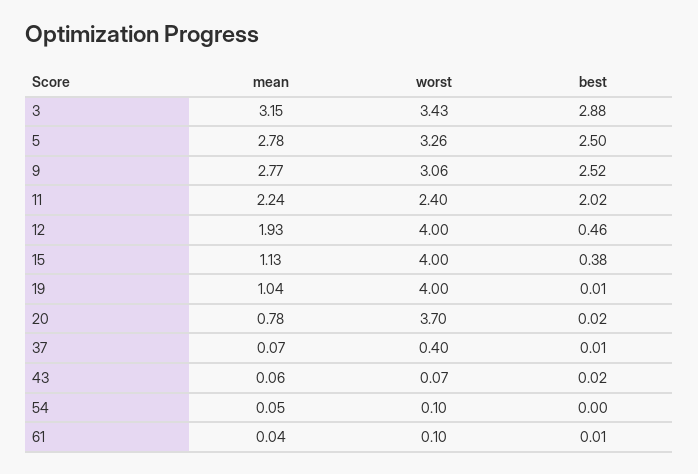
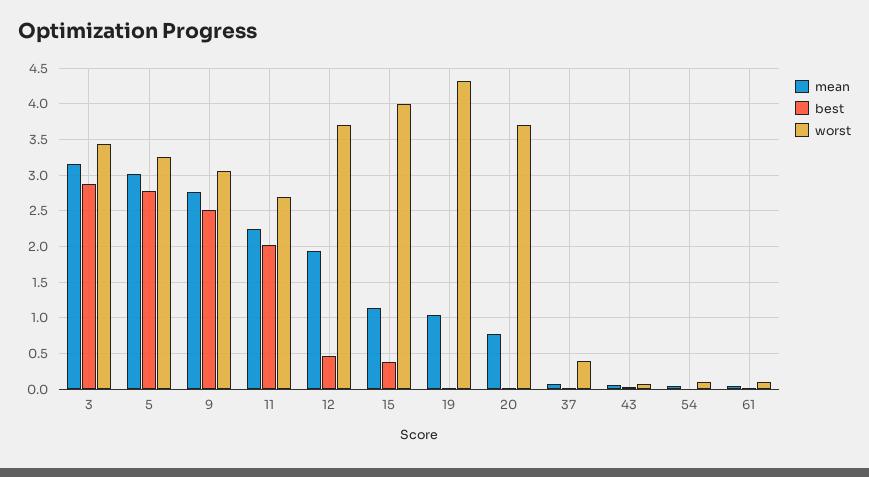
mean, 5: 2.78 -> 3
best, 5: 2.5 -> 2.8
worst, 11: 2.4 -> 2.7
worst, 12: 4 -> 3.7
worst, 19: 4 -> 4.3

